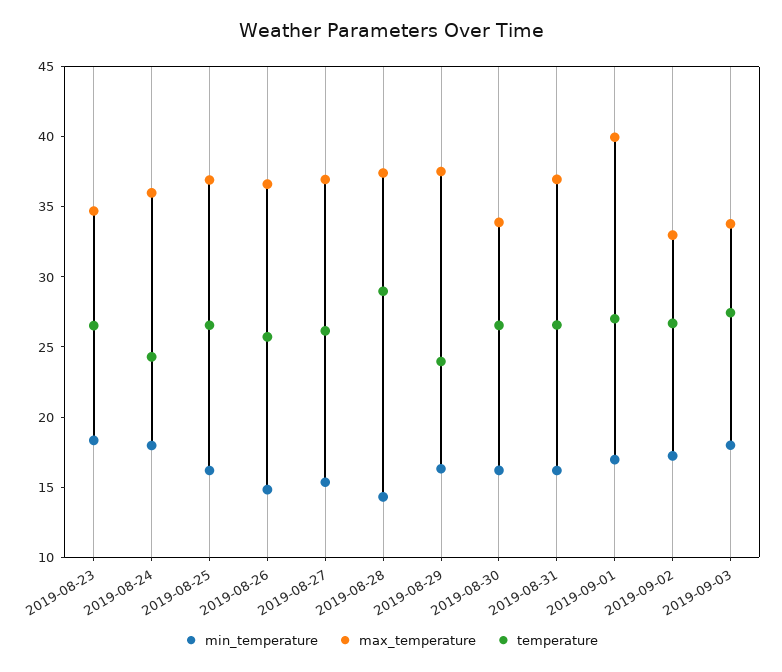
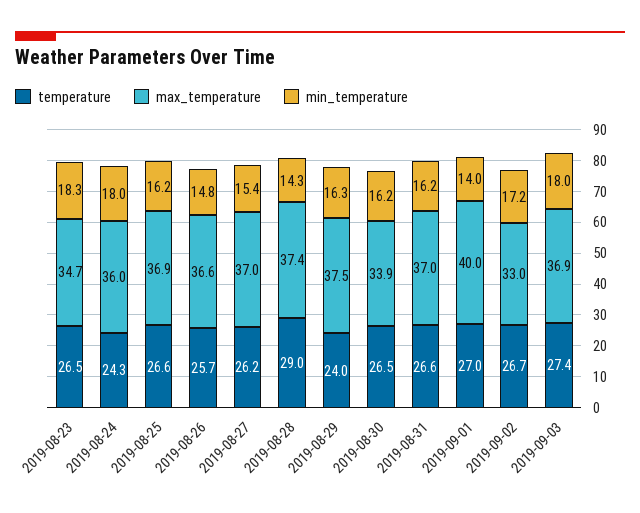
min_temperature, 2019-09-01: 17 -> 14
max_temperature, 2019-09-03: 34 -> 36.9

